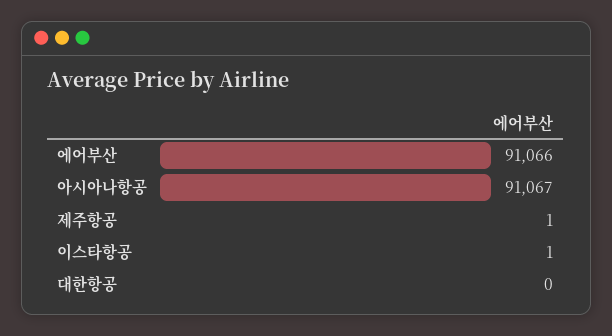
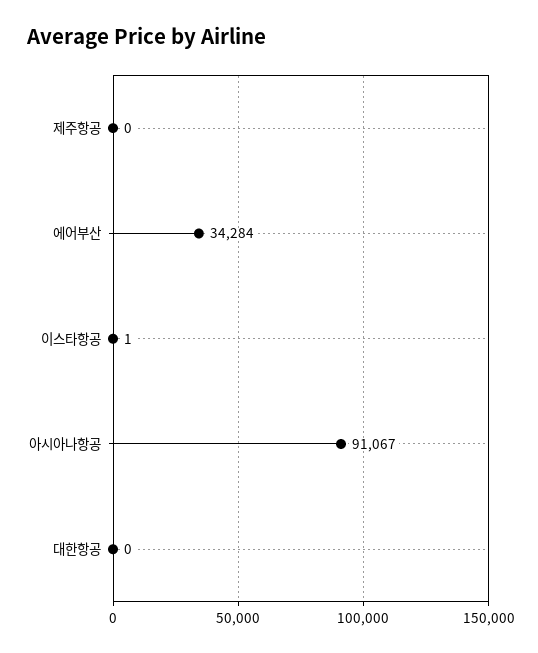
에어부산: 91066 -> 34284
제주항공: 1 -> 0

